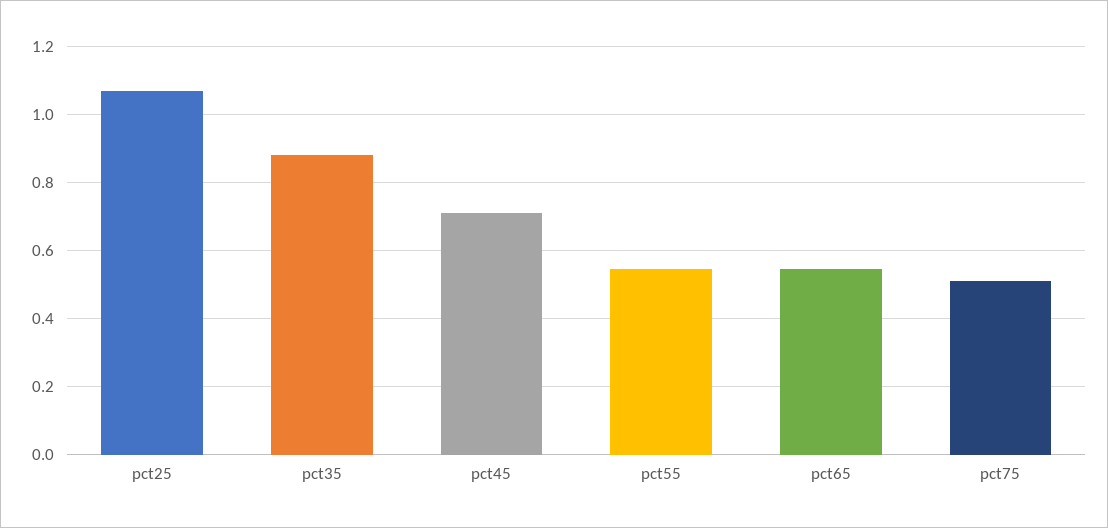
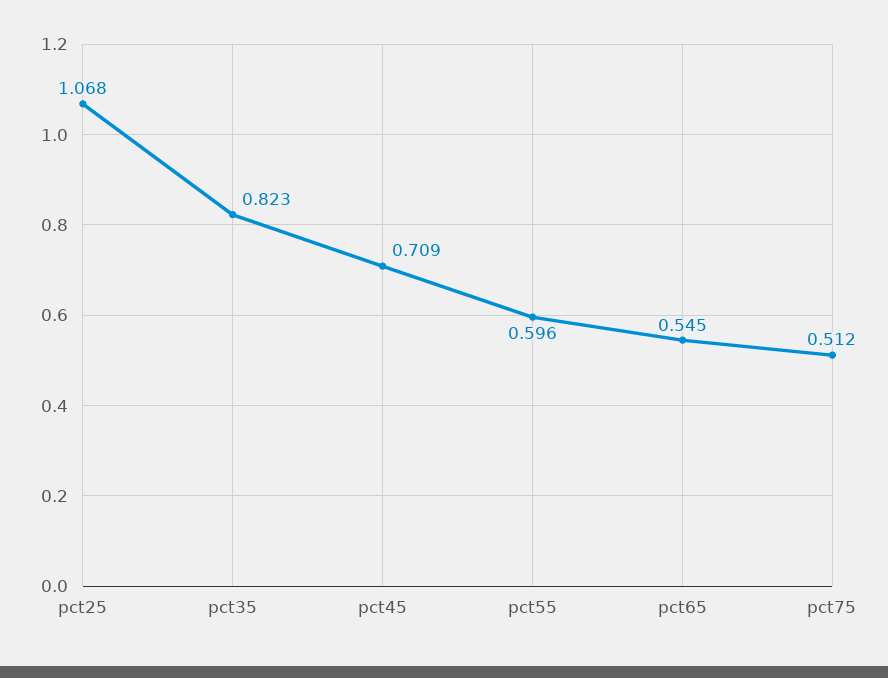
pct35: 0.88 -> 0.823
pct55: 0.54 -> 0.596

